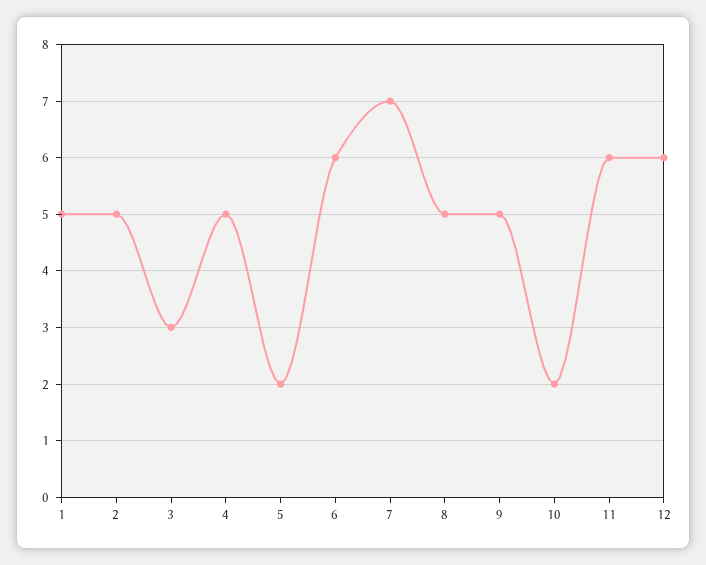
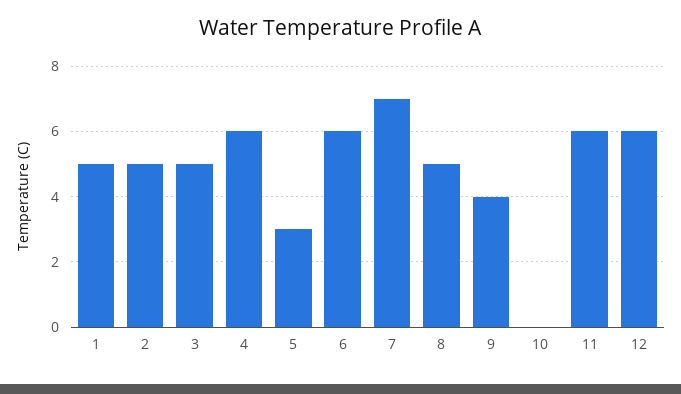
3: 3 -> 5
4: 5 -> 6
5: 2 -> 3
9: 5 -> 4
10: 2 -> 0

